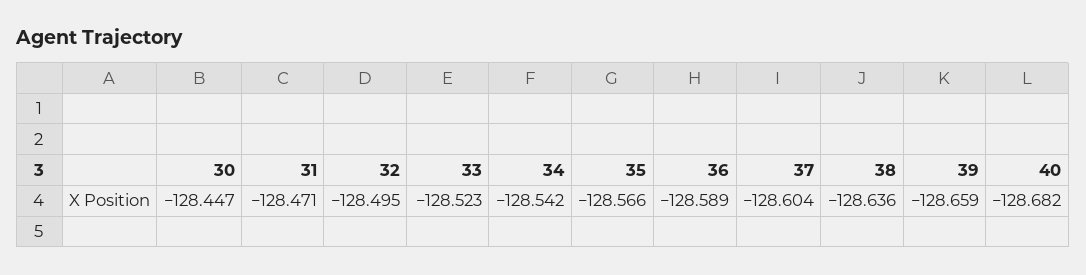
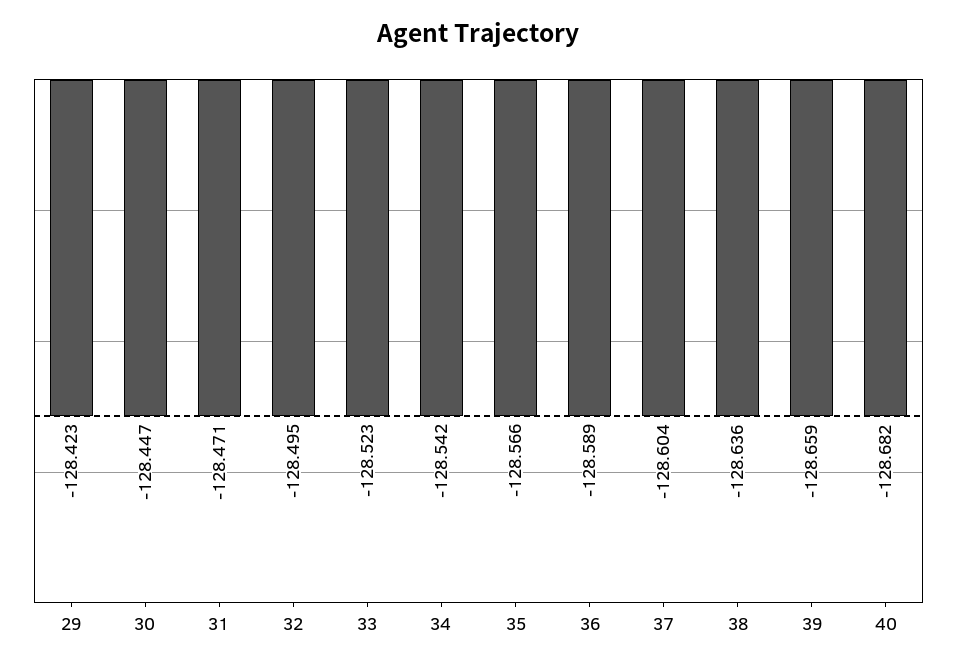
29: none -> -128.423

